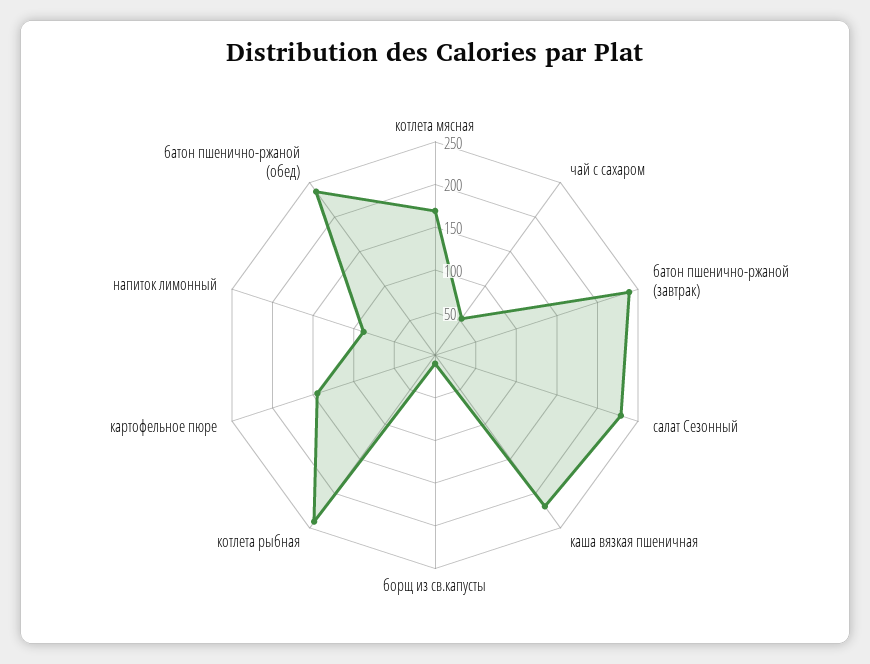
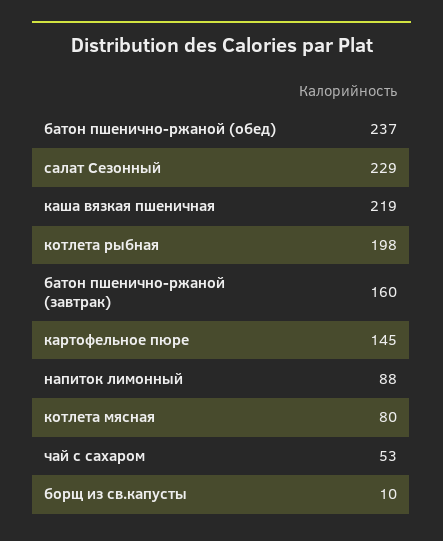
котлета мясная: 170 -> 80
батон пшенично-ржаной (завтрак): 240 -> 160
котлета рыбная: 240 -> 198

